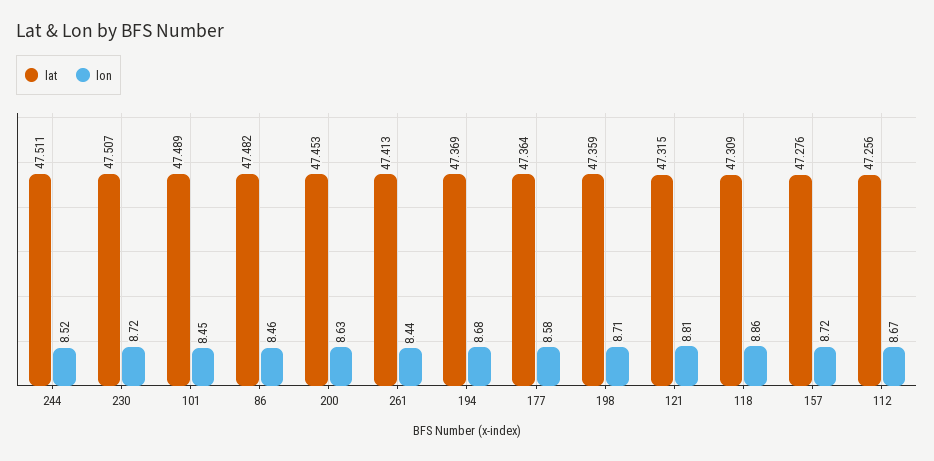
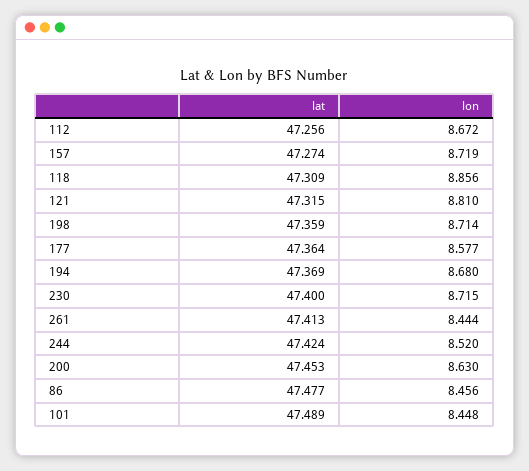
lat, 244: 47.511 -> 47.424
lat, 230: 47.507 -> 47.4
lat, 86: 47.482 -> 47.477
lat, 157: 47.276 -> 47.274

